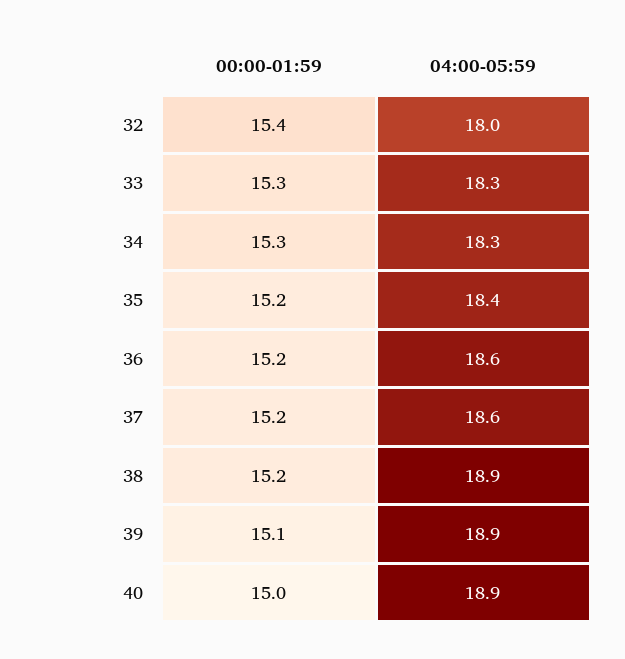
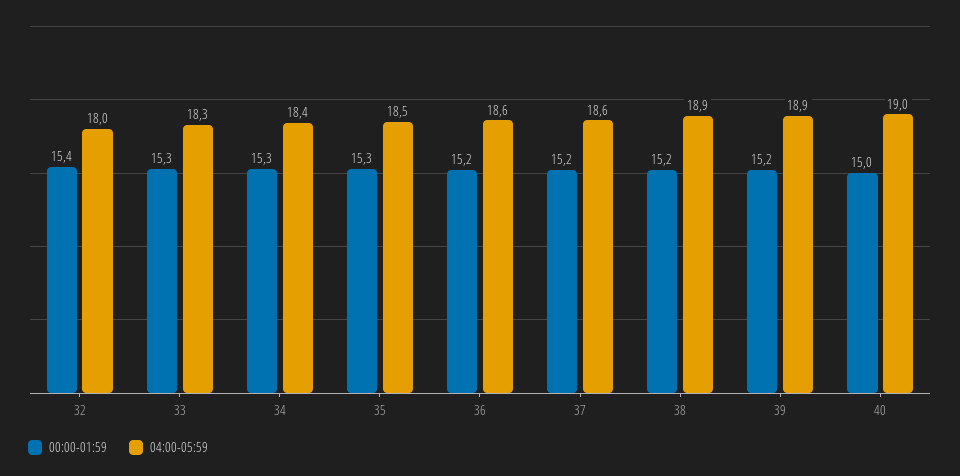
04:00-05:59, 34: 18.3 -> 18.4
00:00-01:59, 35: 15.2 -> 15.3
04:00-05:59, 35: 18.4 -> 18.5
00:00-01:59, 39: 15.1 -> 15.2
04:00-05:59, 40: 18.9 -> 19

